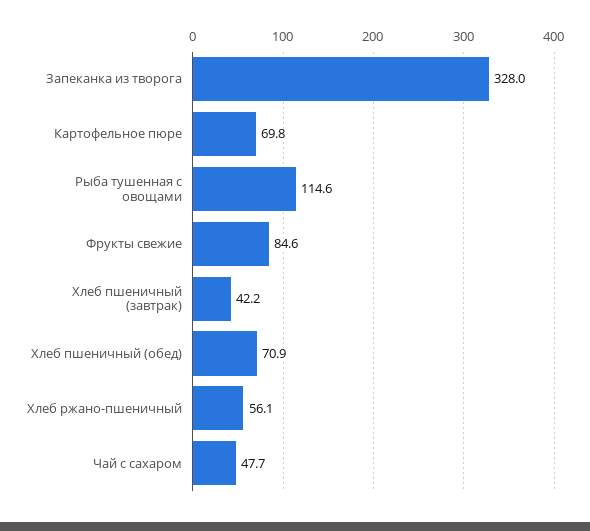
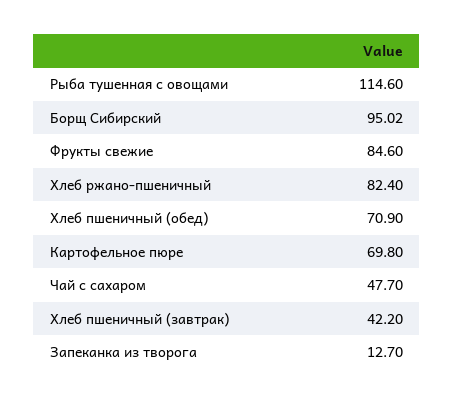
Запеканка из творога: 328 -> 12.7
Хлеб ржано-пшеничный: 56.1 -> 82.4
Борщ Сибирский: none -> 95.02

